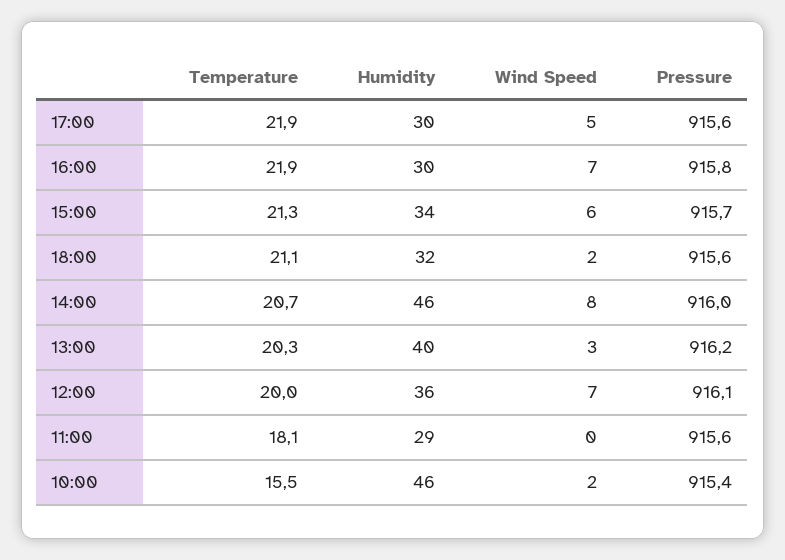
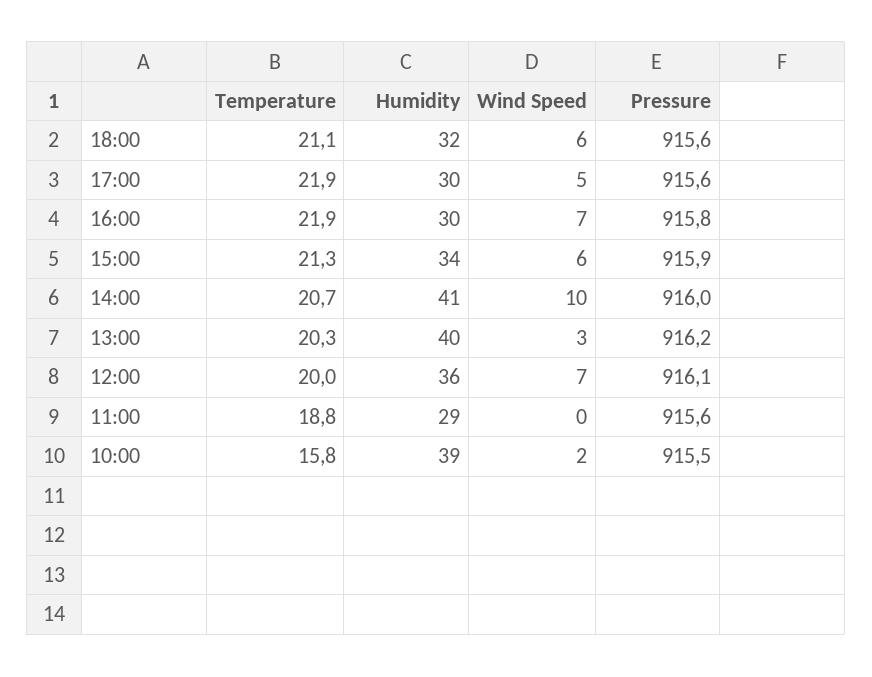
Pressure, 15:00: 915.7 -> 915.9
Wind Speed, 18:00: 2 -> 6
Humidity, 14:00: 46 -> 41
Wind Speed, 14:00: 8 -> 10
Temperature, 11:00: 18.1 -> 18.8
Temperature, 10:00: 15.5 -> 15.8
Humidity, 10:00: 46 -> 39
Pressure, 10:00: 915.4 -> 915.5

